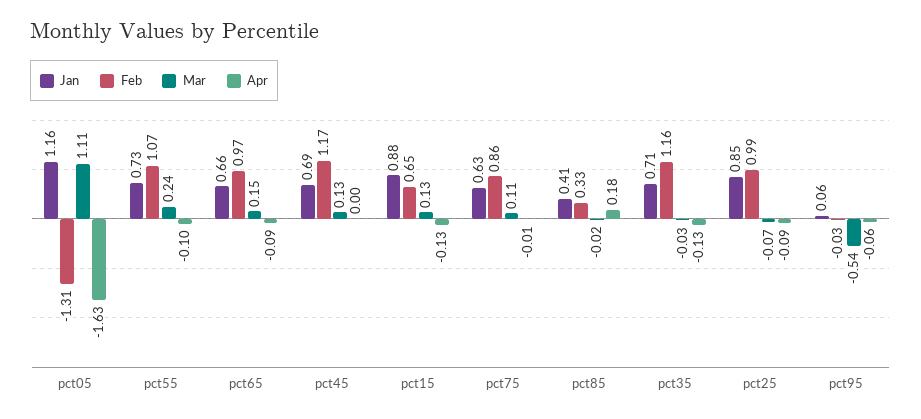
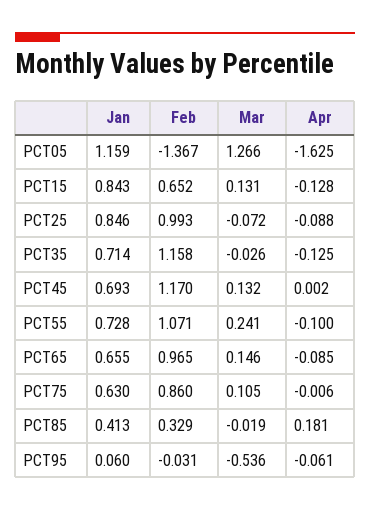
Feb, pct05: -1.31 -> -1.367
Mar, pct05: 1.11 -> 1.266
Jan, pct15: 0.88 -> 0.843

